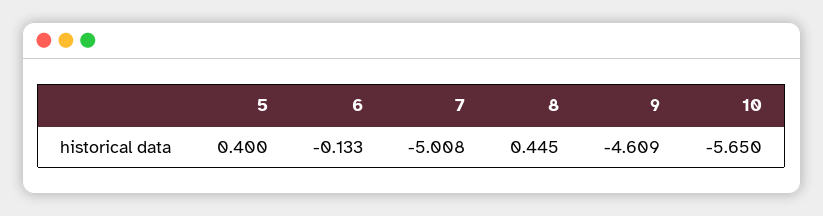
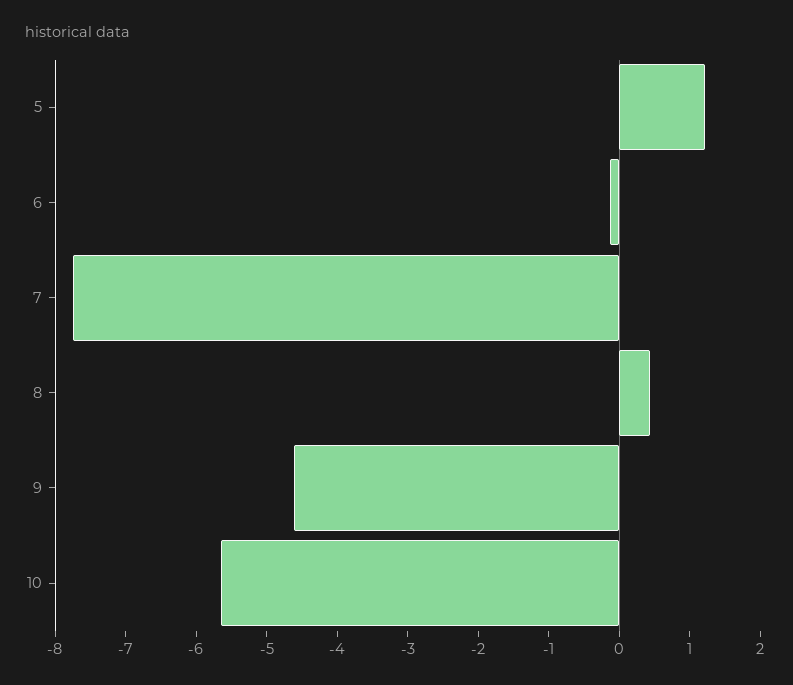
5: 0.4 -> 1.2
7: -5.008 -> -7.8

